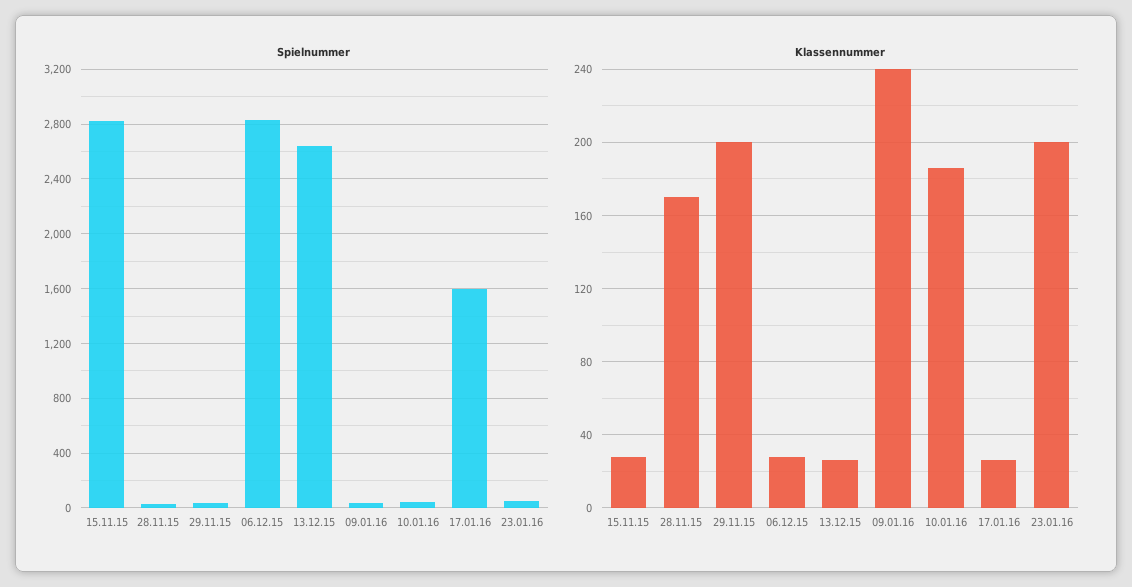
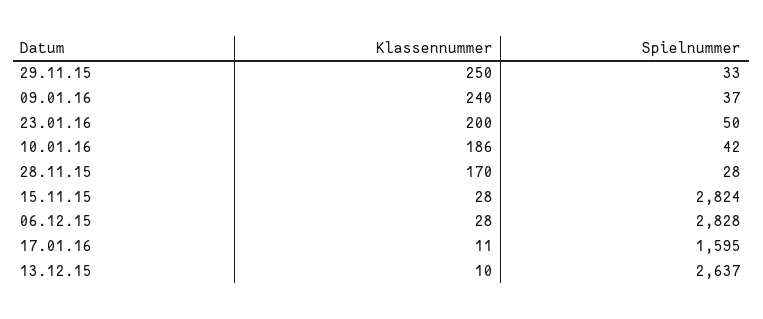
Klassennummer, 29.11.15: 200 -> 250
Klassennummer, 13.12.15: 25 -> 10
Klassennummer, 17.01.16: 25 -> 11

